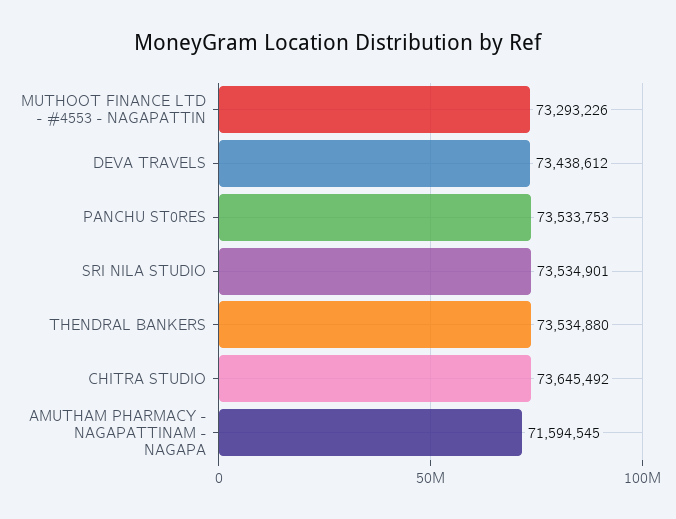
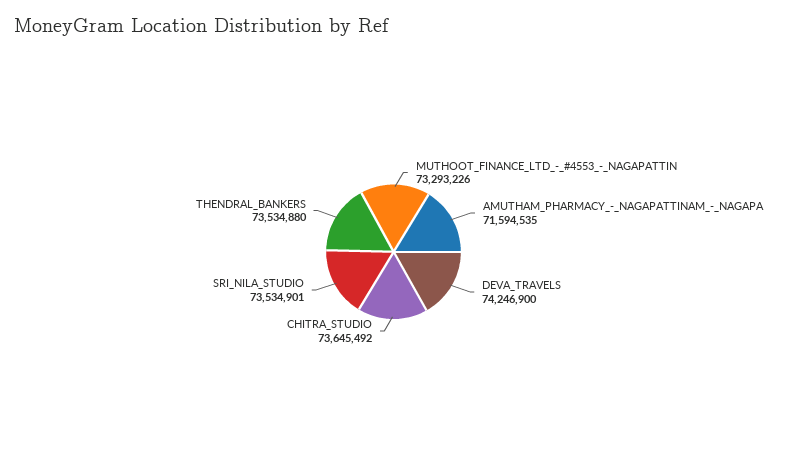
DEVA TRAVELS: 73438612 -> 74246900
PANCHU ST0RES: 73533753 -> none
AMUTHAM PHARMACY - NAGAPATTINAM - NAGAPA: 71594545 -> 71594535

